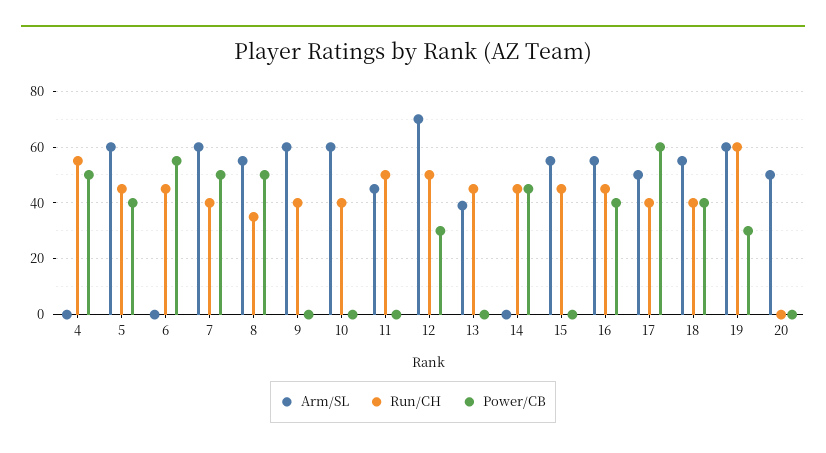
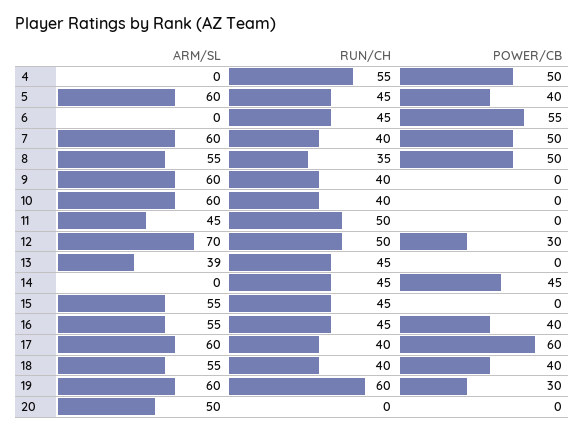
Arm/SL, 17: 50 -> 60

